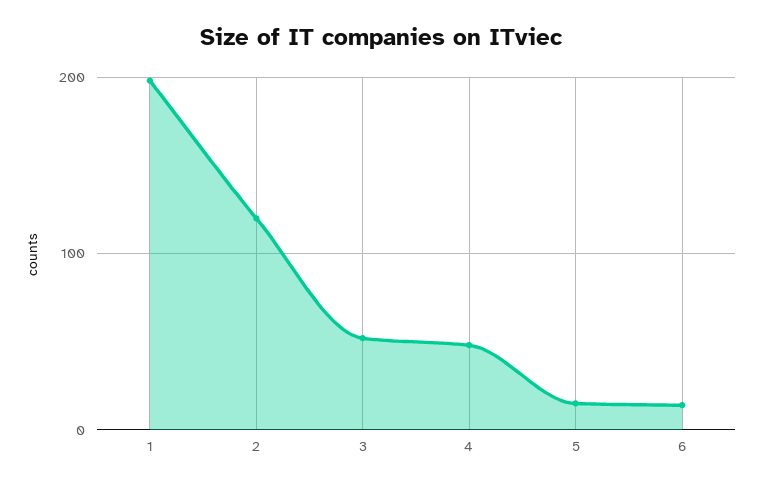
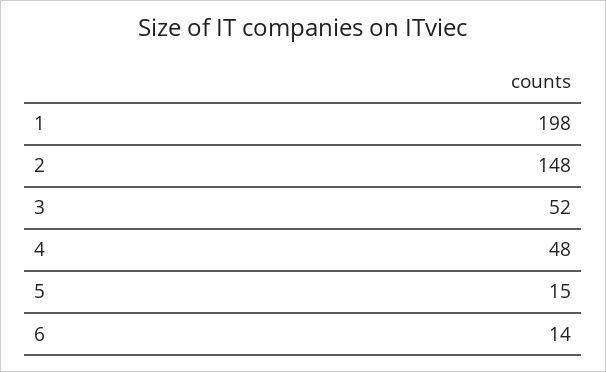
2: 120 -> 148

